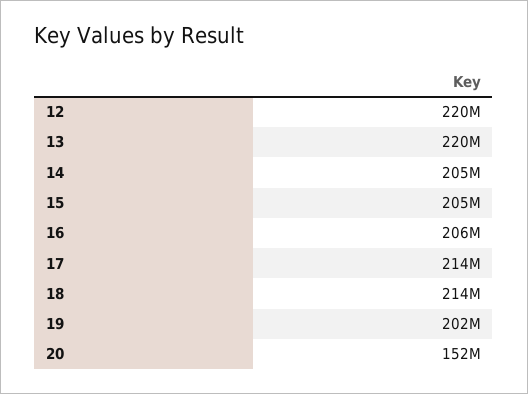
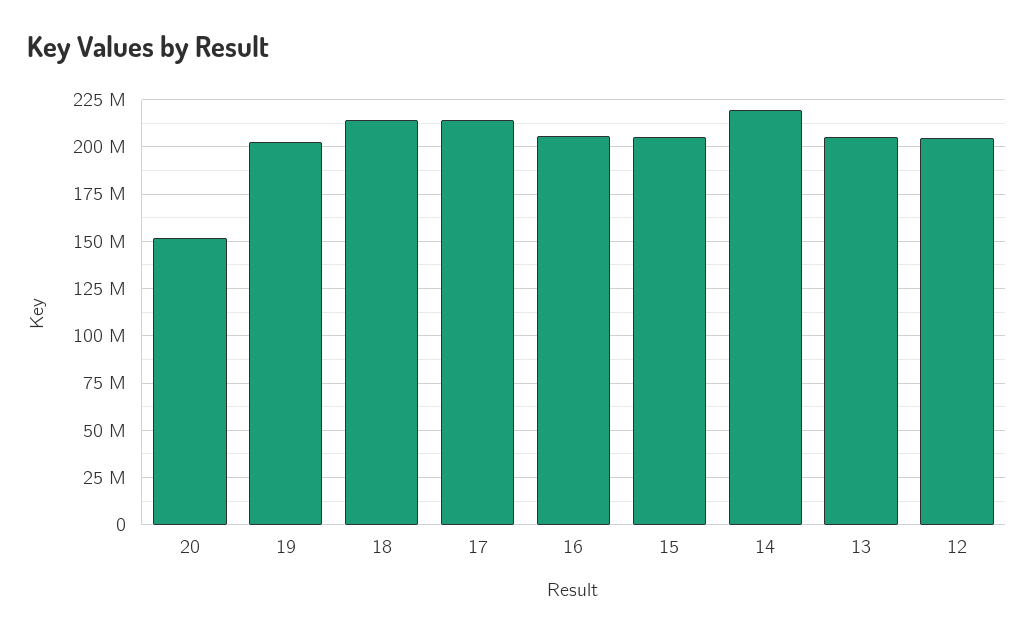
12: 220000000 -> 205000000
13: 220000000 -> 205000000
14: 205000000 -> 220000000

